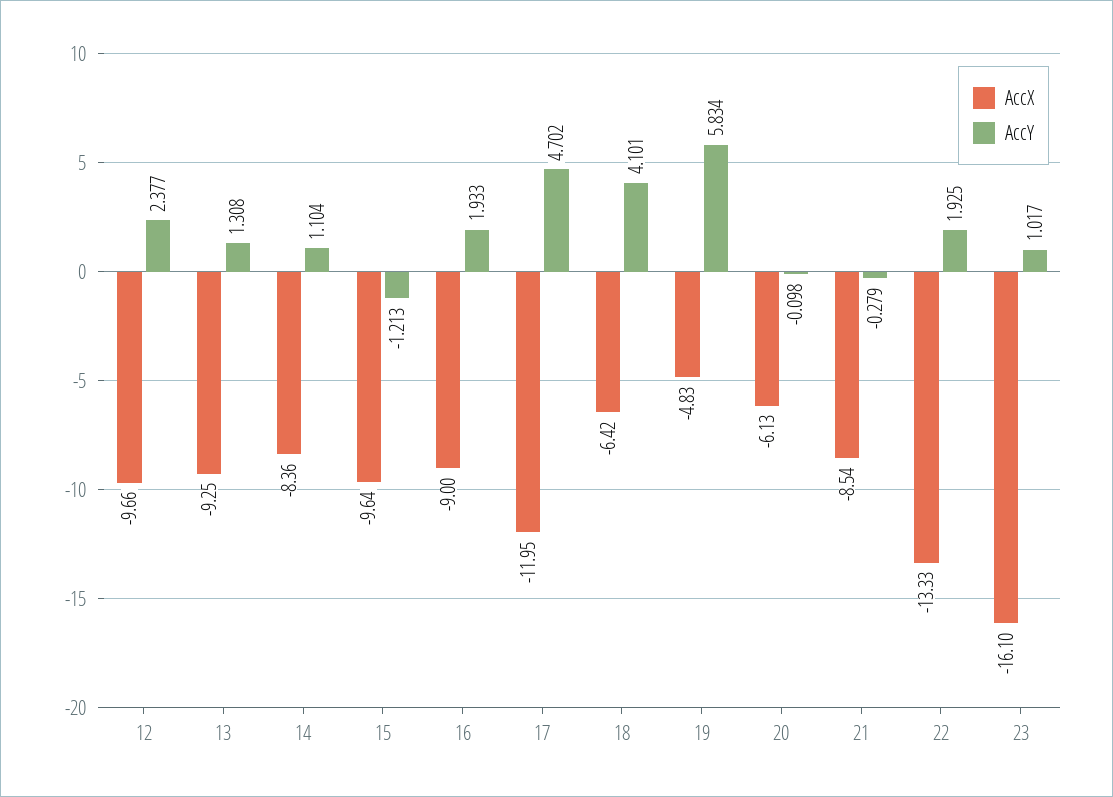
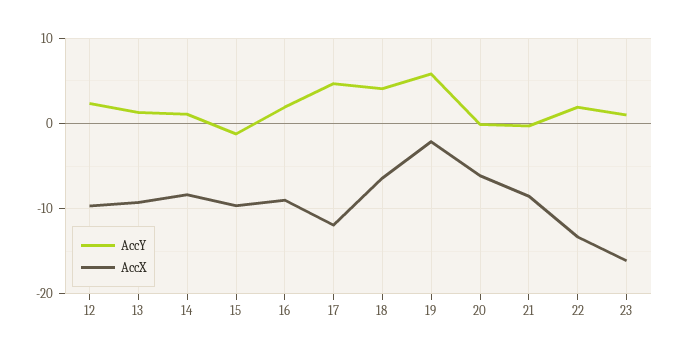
AccX, 19: -4.83 -> -2

